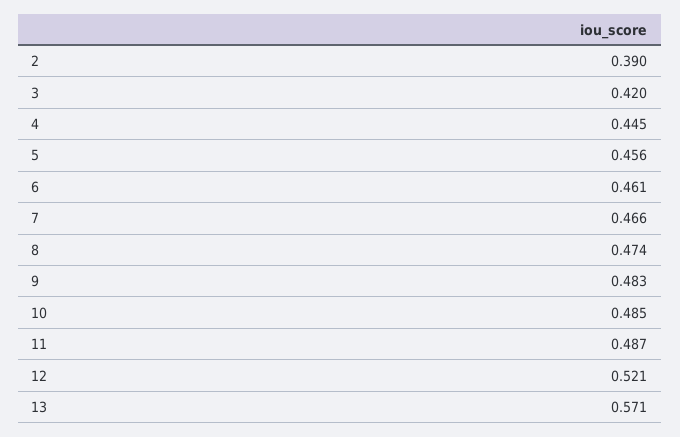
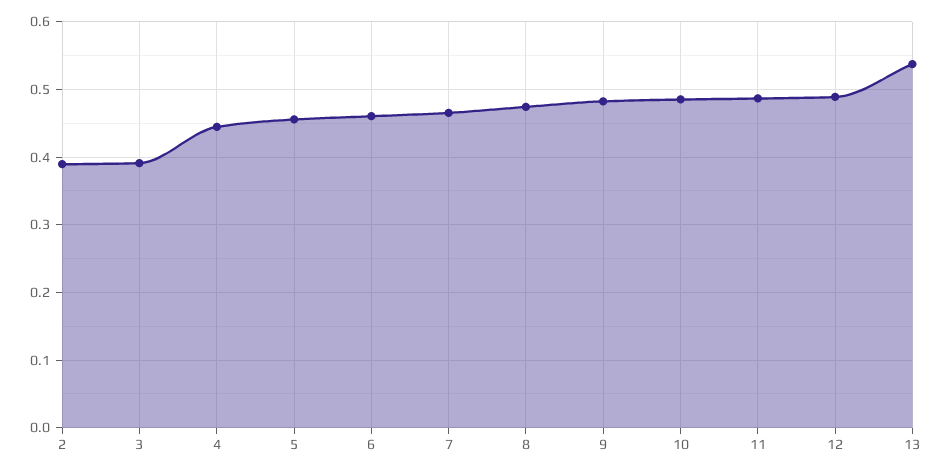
3: 0.42 -> 0.39
12: 0.521 -> 0.49
13: 0.571 -> 0.54

